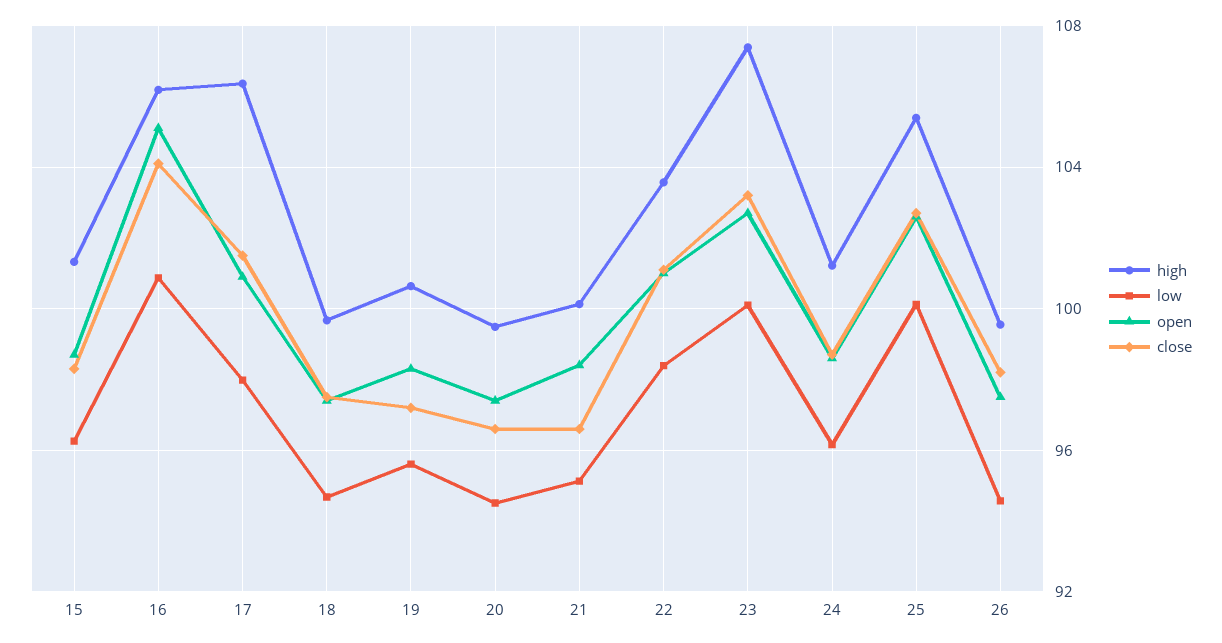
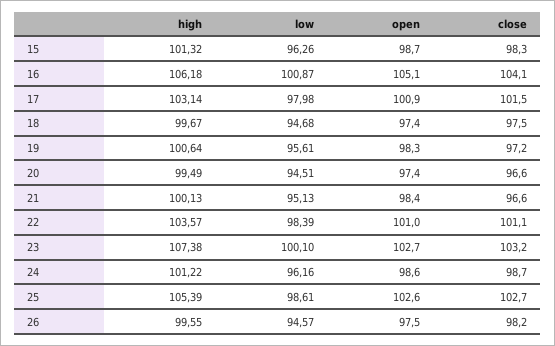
high, 17: 106.5 -> 103.14
low, 25: 100 -> 98.61

